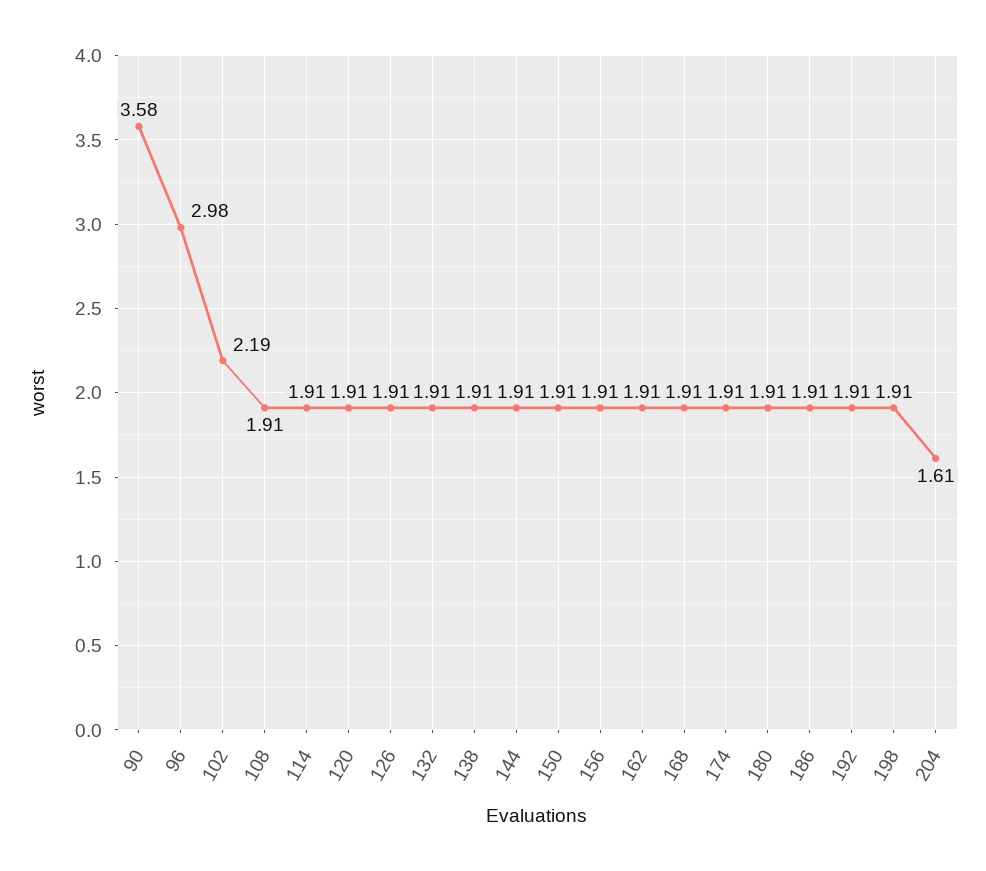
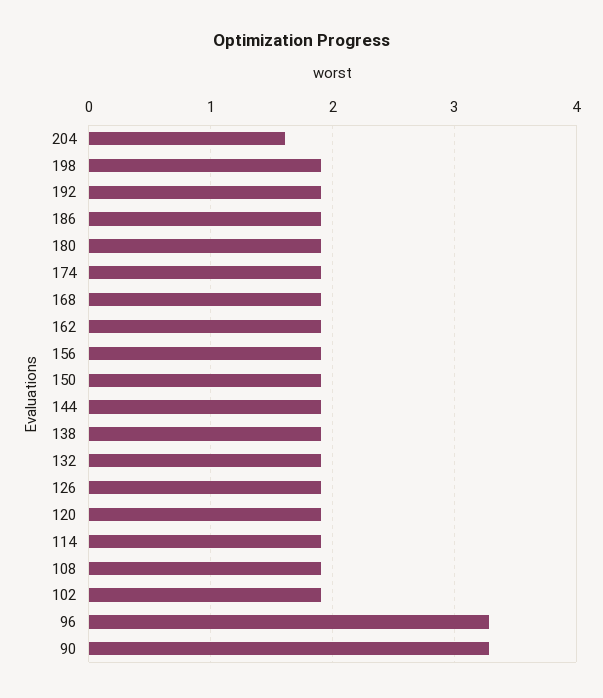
90: 3.58 -> 3.3
96: 2.98 -> 3.3
102: 2.19 -> 1.9

